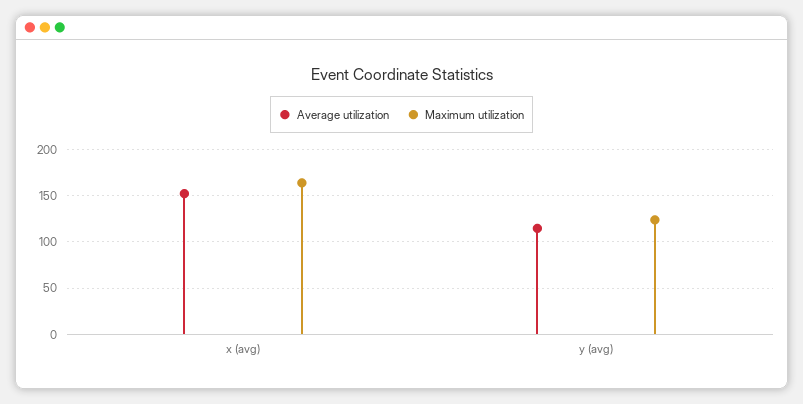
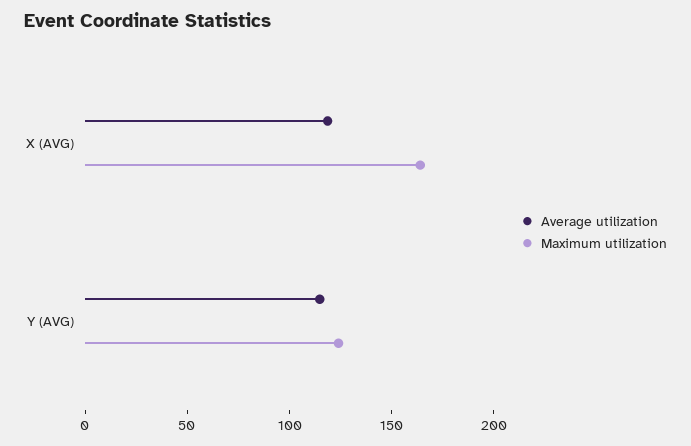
Average utilization, x (avg): 150 -> 120

